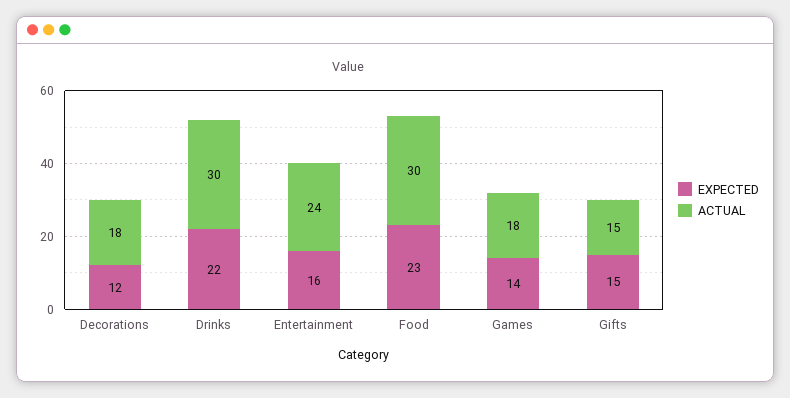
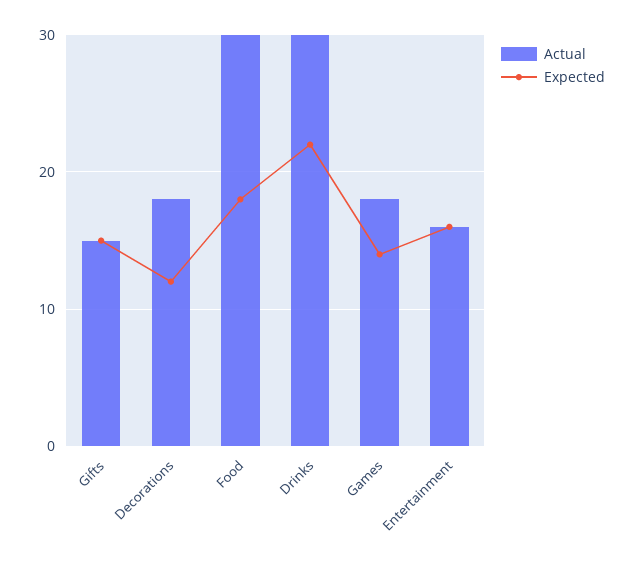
ACTUAL, Entertainment: 24 -> 16
EXPECTED, Food: 23 -> 18

